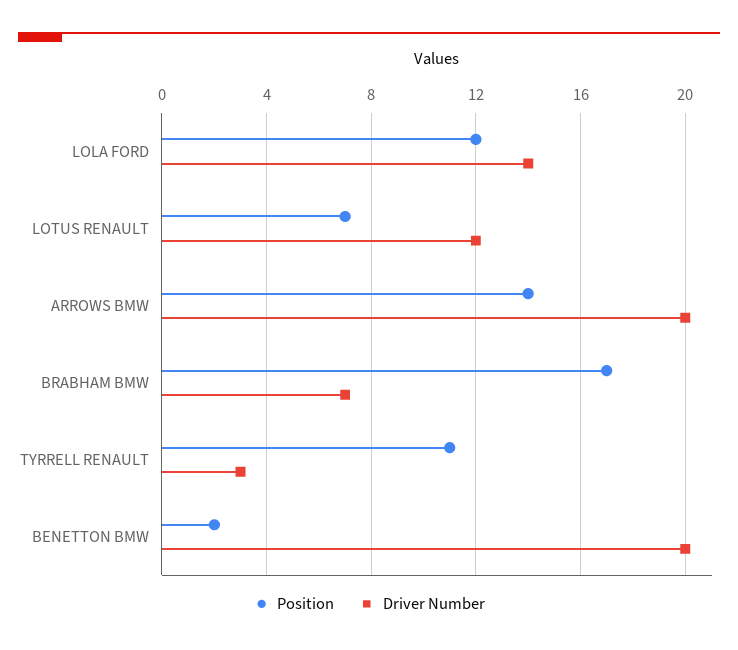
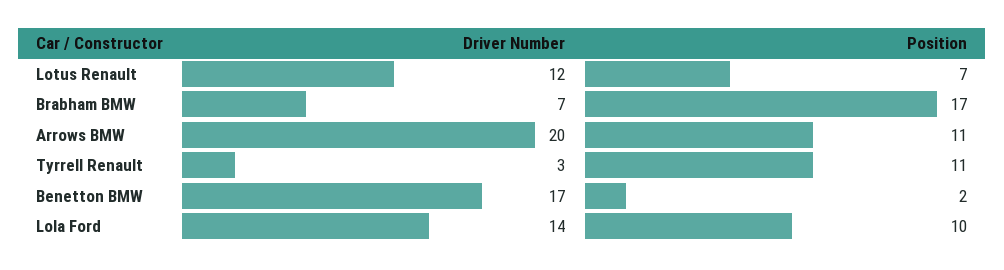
Position, LOLA FORD: 12 -> 10
Position, ARROWS BMW: 14 -> 11
Driver Number, BENETTON BMW: 20 -> 17

